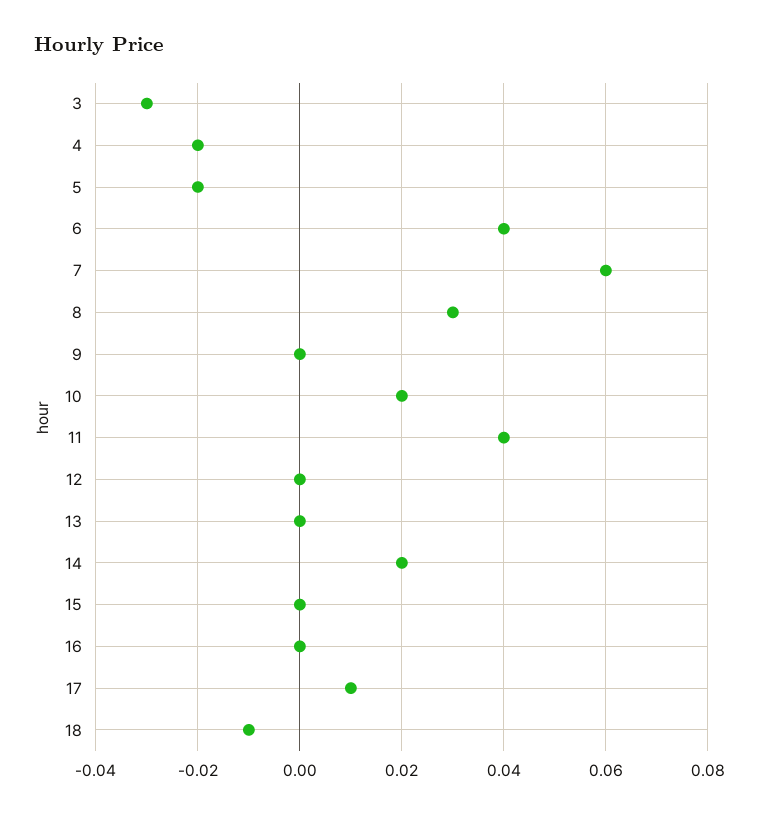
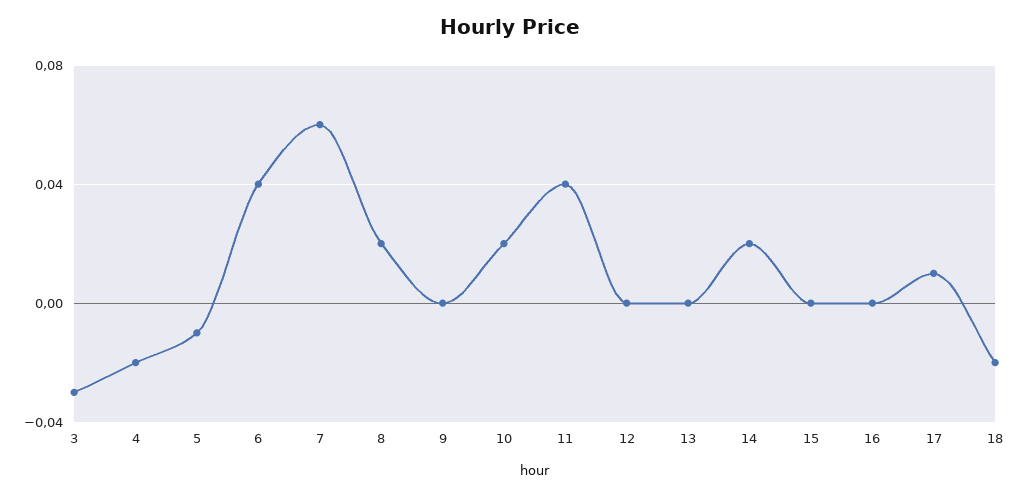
5: -0.02 -> -0.01
8: 0.03 -> 0.02
18: -0.01 -> -0.02

